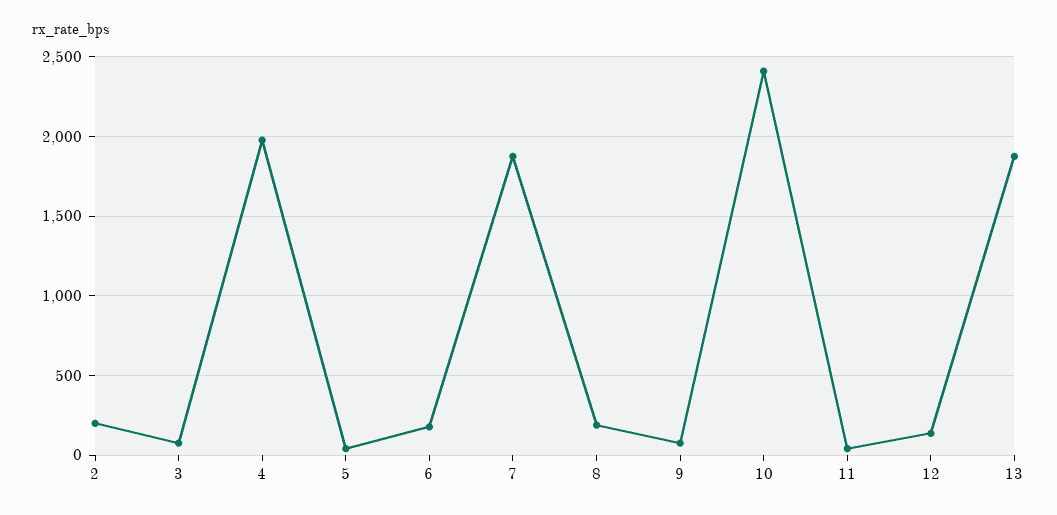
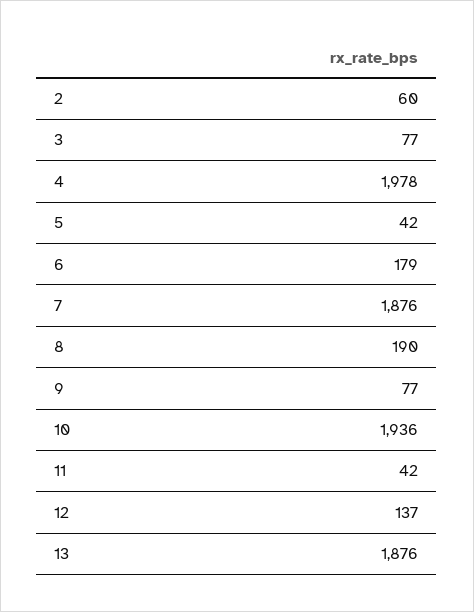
2: 200 -> 60
10: 2400 -> 1936

